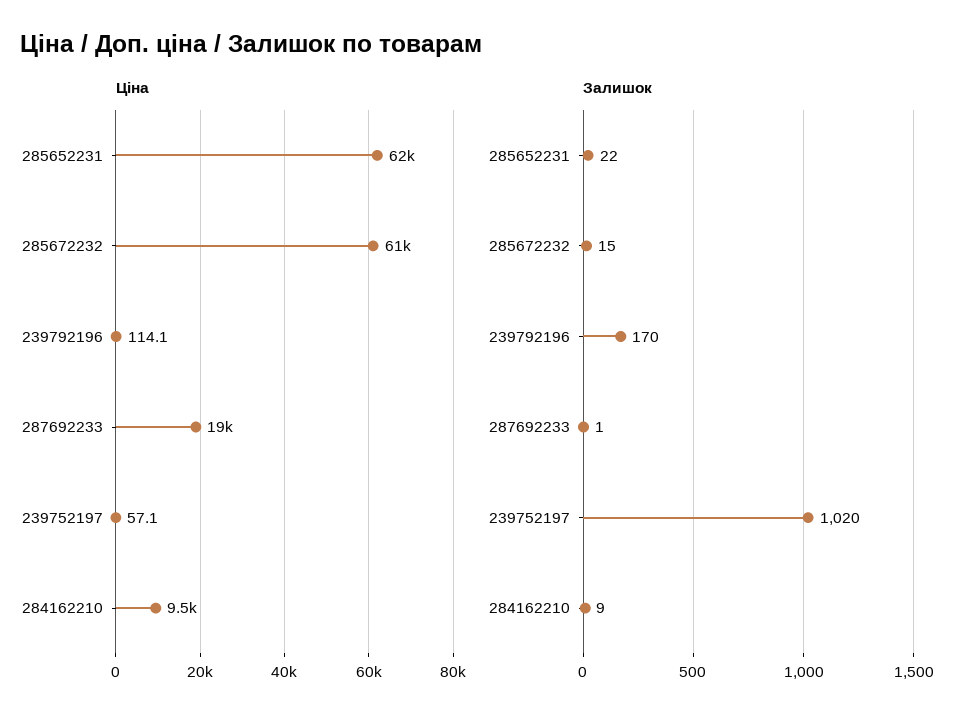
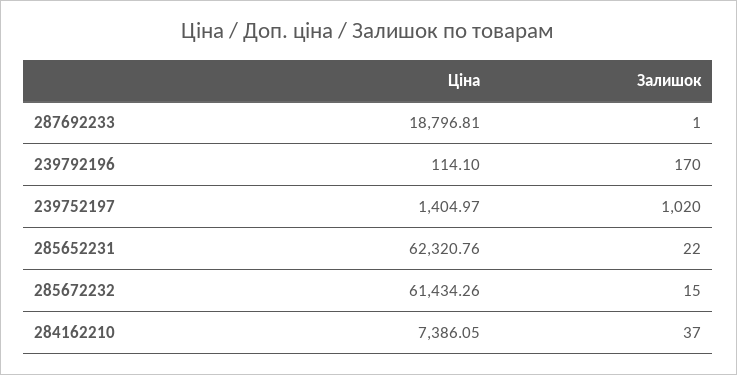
Ціна, 239752197: 57.1 -> 1404.97
Ціна, 284162210: 9500 -> 7386.05
Залишок, 284162210: 9 -> 37

